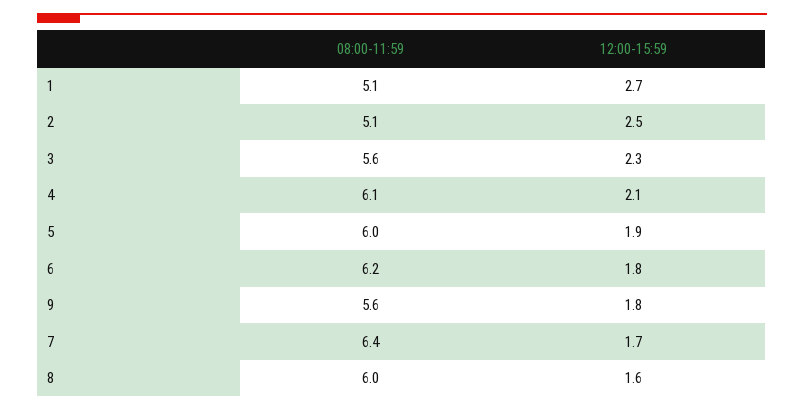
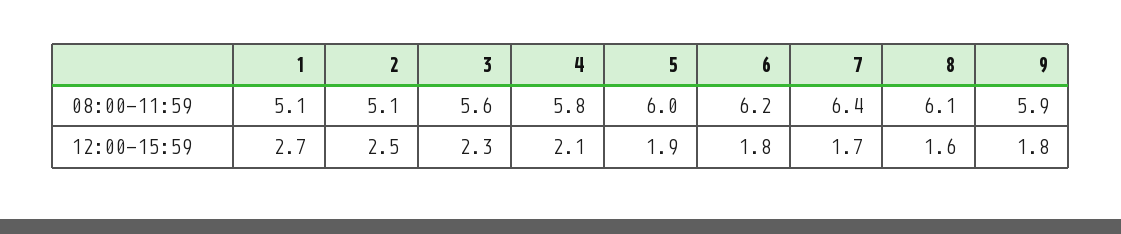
08:00-11:59, 4: 6.1 -> 5.8
08:00-11:59, 9: 5.6 -> 5.9
08:00-11:59, 8: 6 -> 6.1

